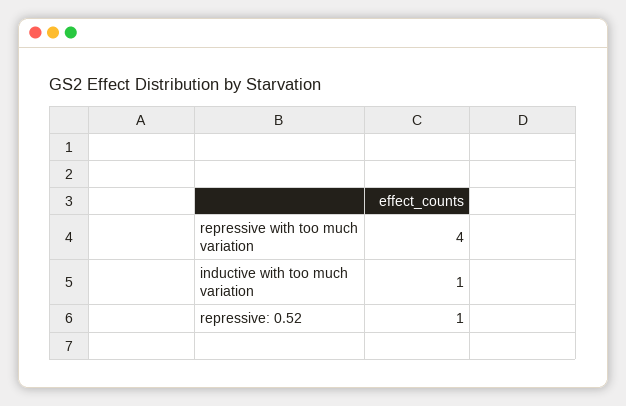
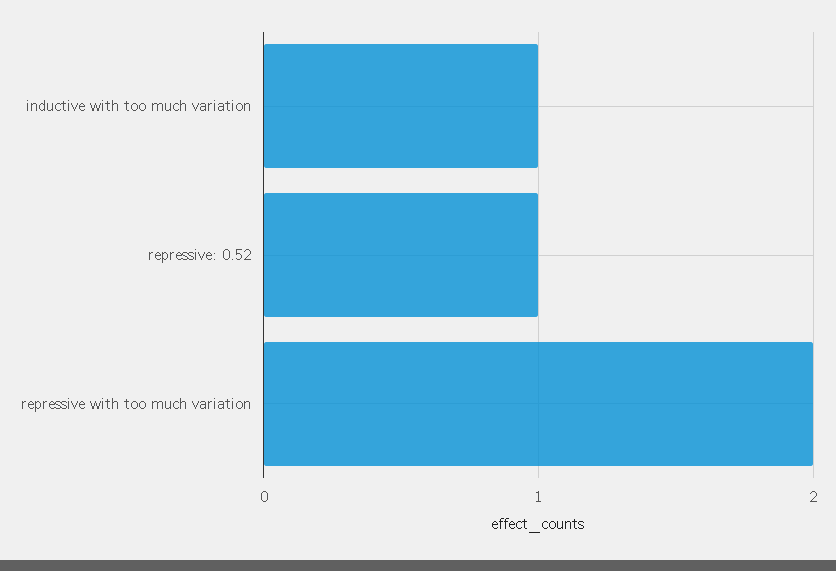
repressive with too much variation: 4 -> 2

